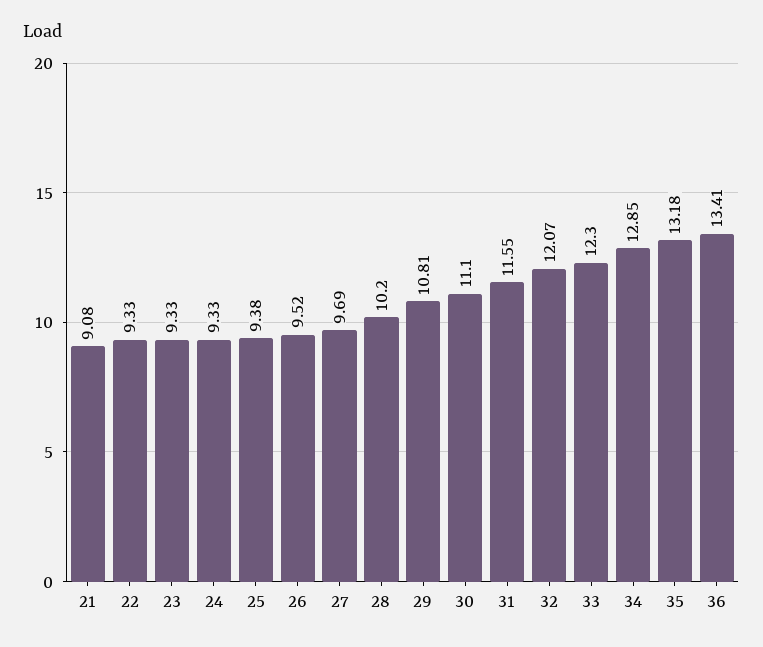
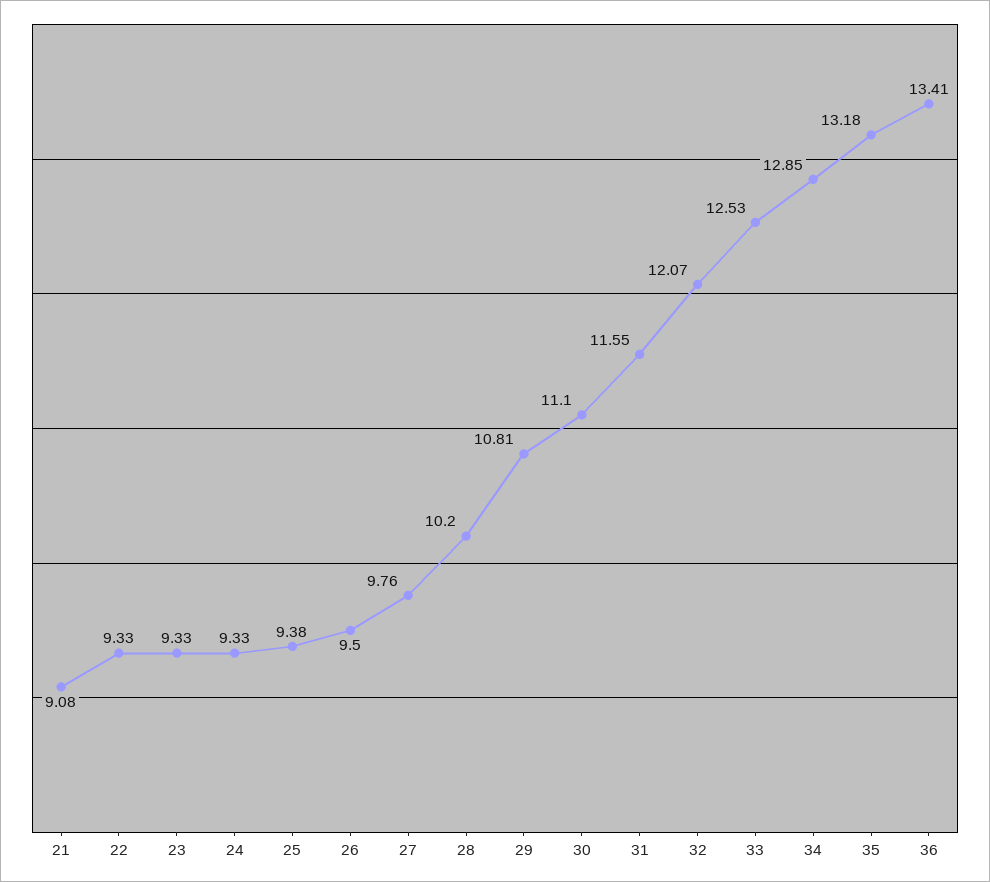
26: 9.52 -> 9.5
27: 9.69 -> 9.76
33: 12.3 -> 12.53

